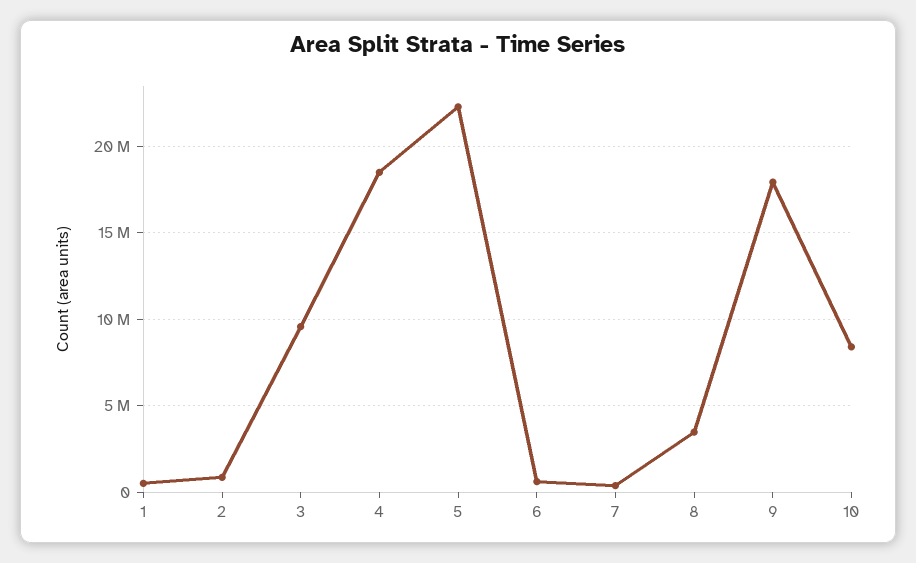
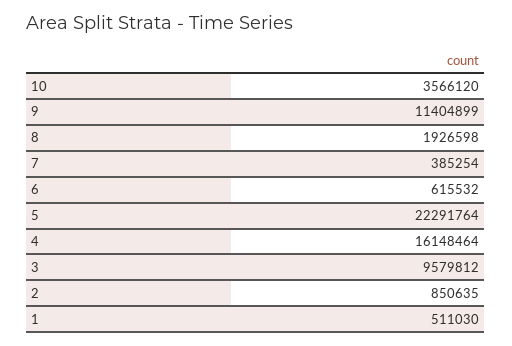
4: 18500000 -> 16148464
8: 3500000 -> 1926598
9: 18000000 -> 11404899
10: 8500000 -> 3566120

